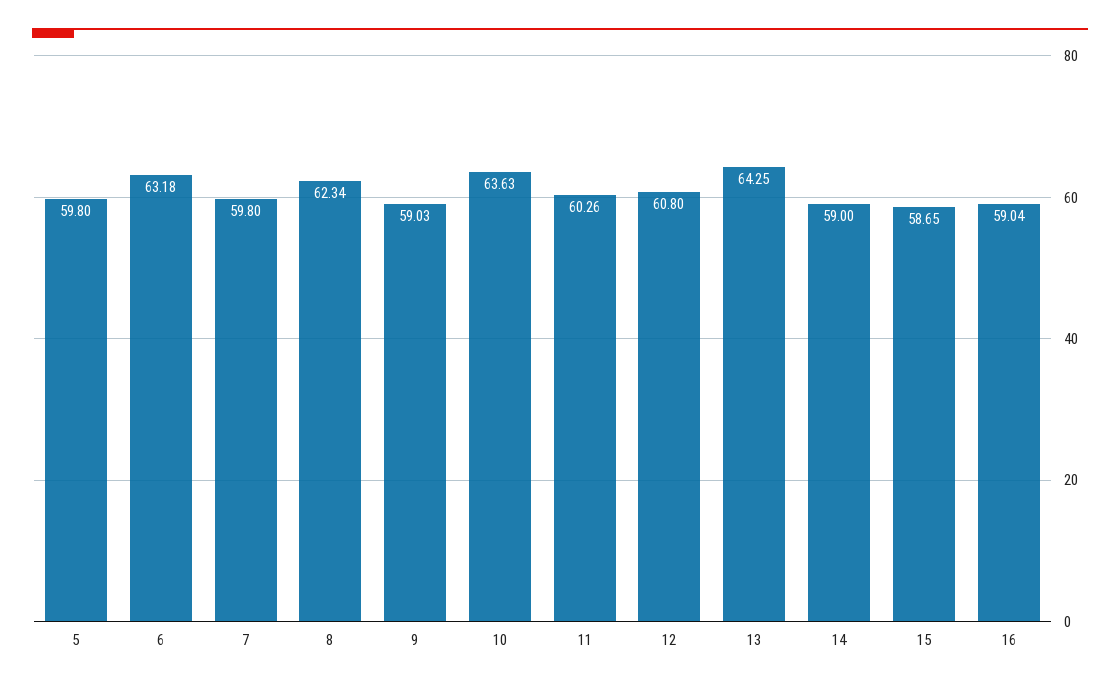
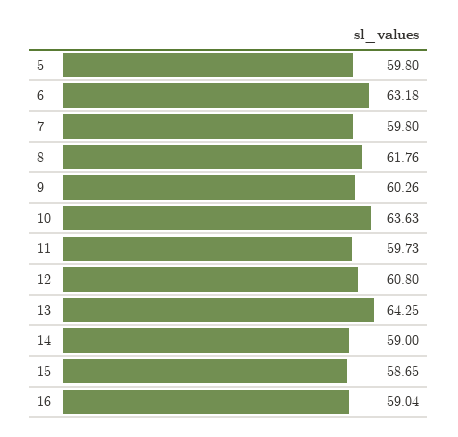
8: 62.34 -> 61.76
9: 59.03 -> 60.26
11: 60.26 -> 59.73

